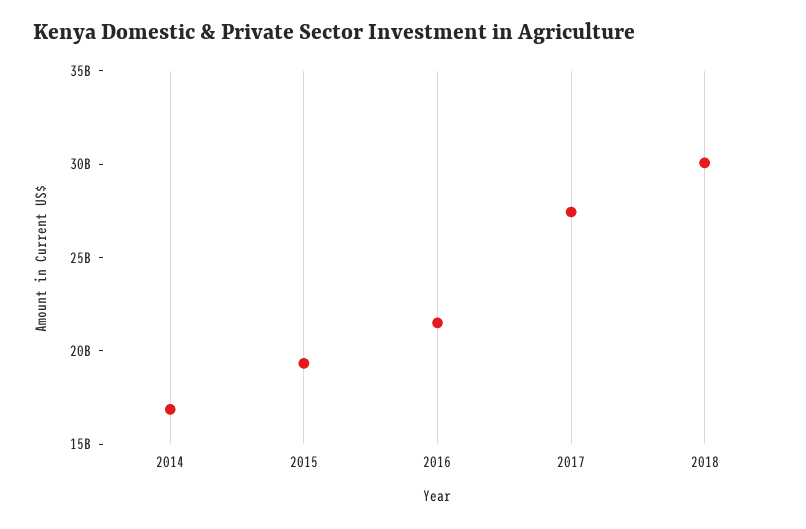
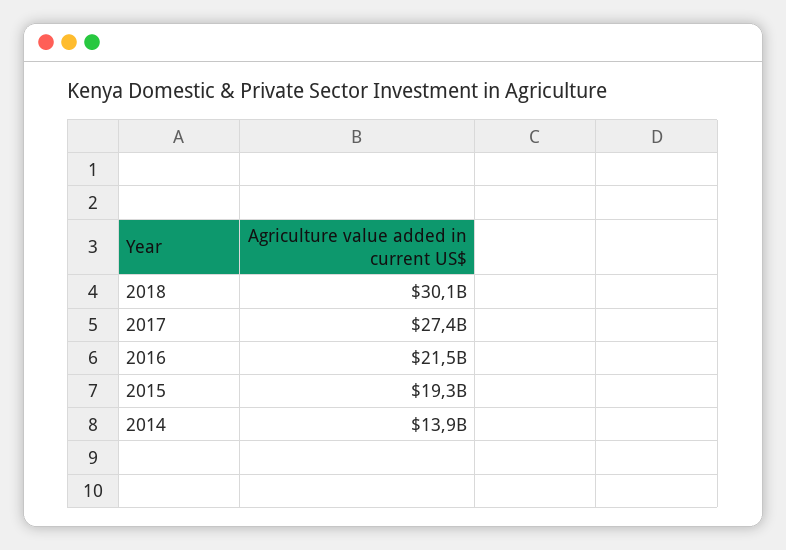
2014: 17000000000 -> 13900000000

